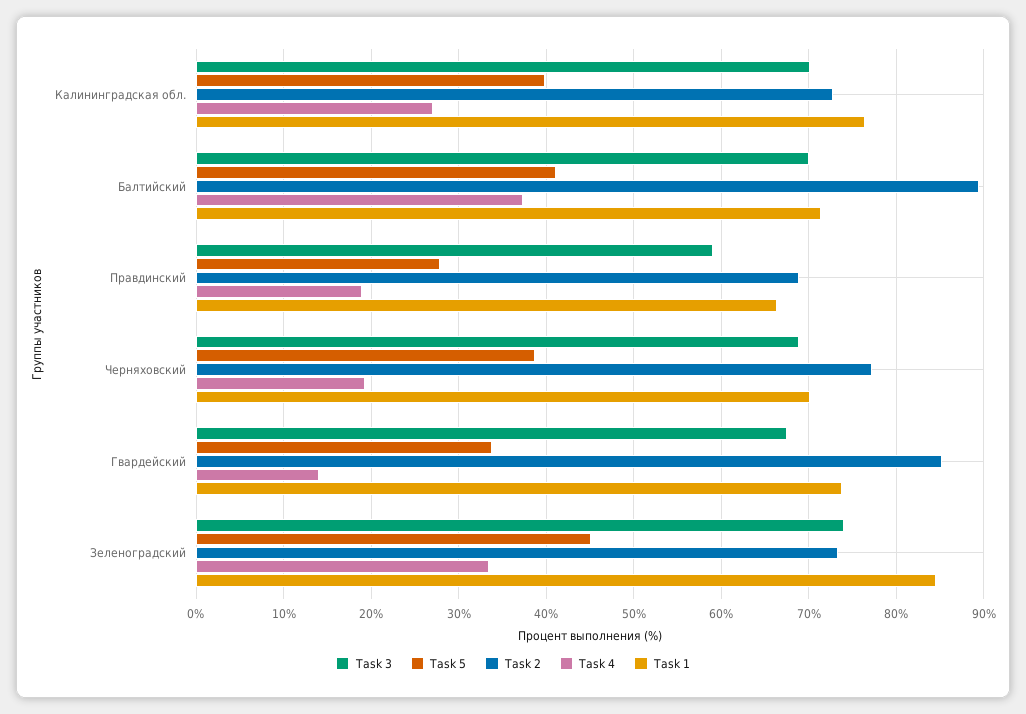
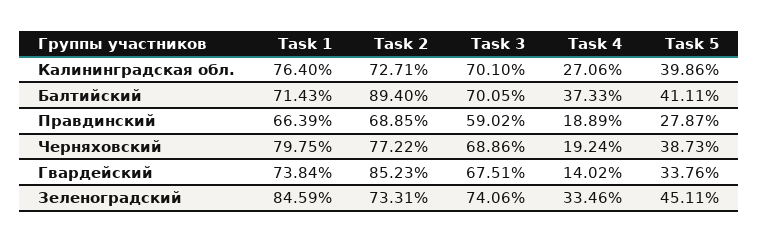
Task 1, Черняховский: 70 -> 79.75

